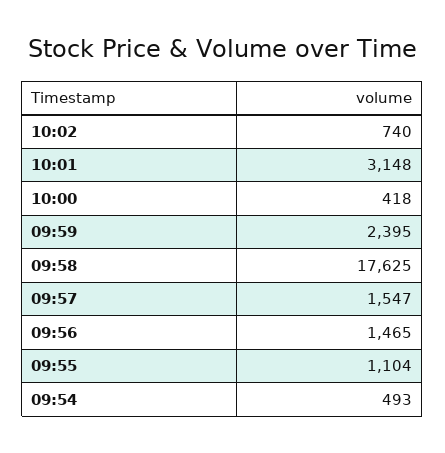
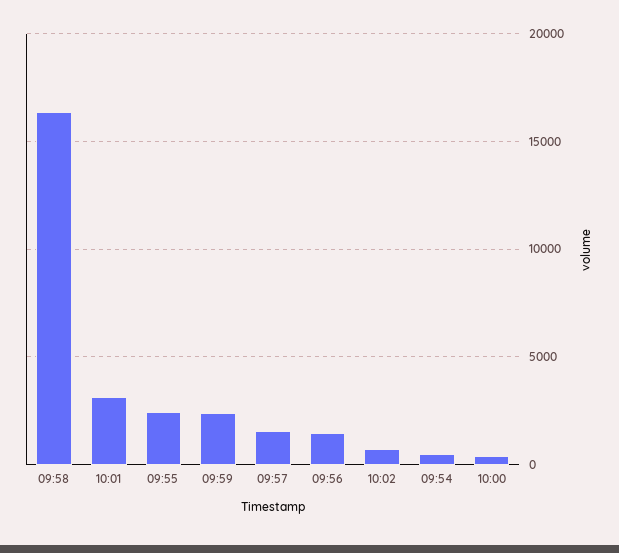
09:58: 17625 -> 16500
09:55: 1104 -> 2500

